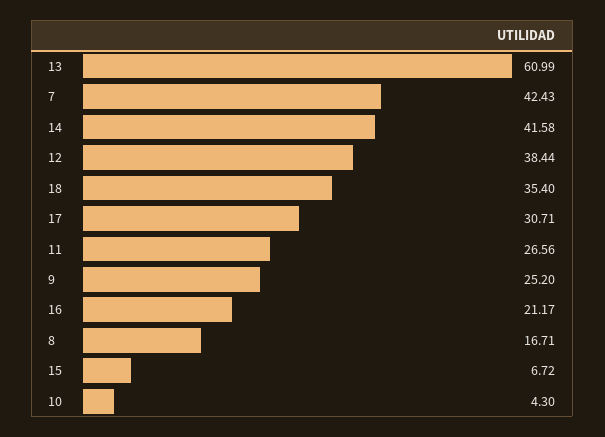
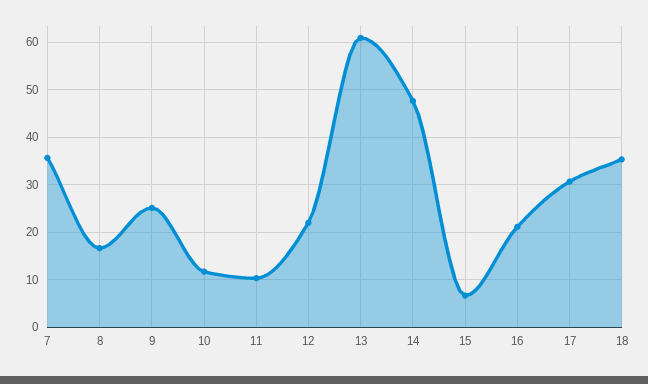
7: 42.43 -> 36
14: 41.58 -> 48
12: 38.44 -> 22
11: 26.56 -> 10
10: 4.3 -> 12

